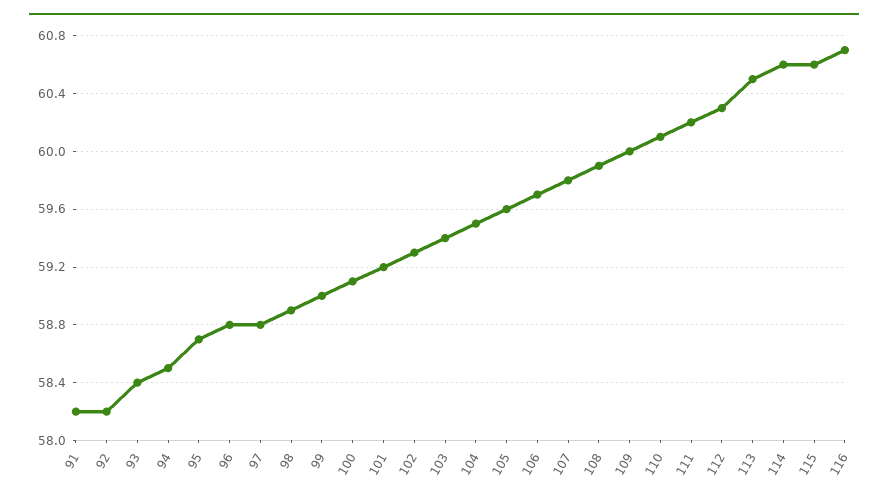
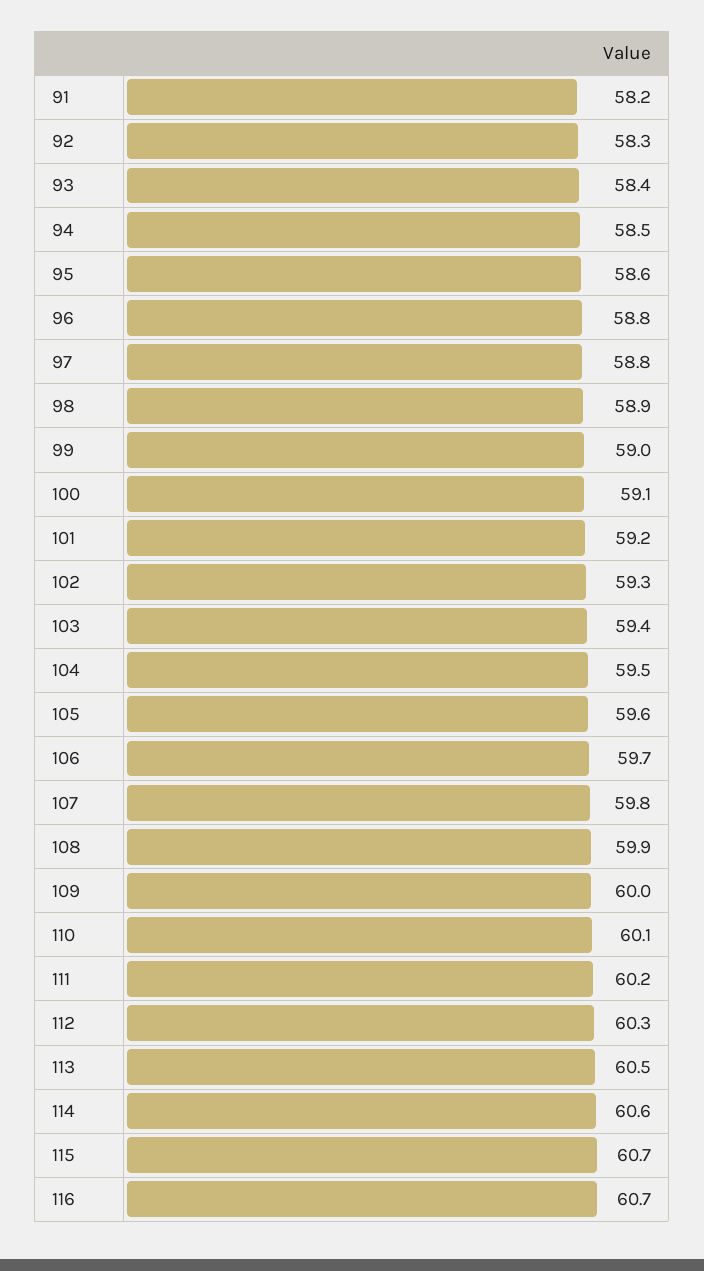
92: 58.2 -> 58.3
95: 58.7 -> 58.6
115: 60.6 -> 60.7

